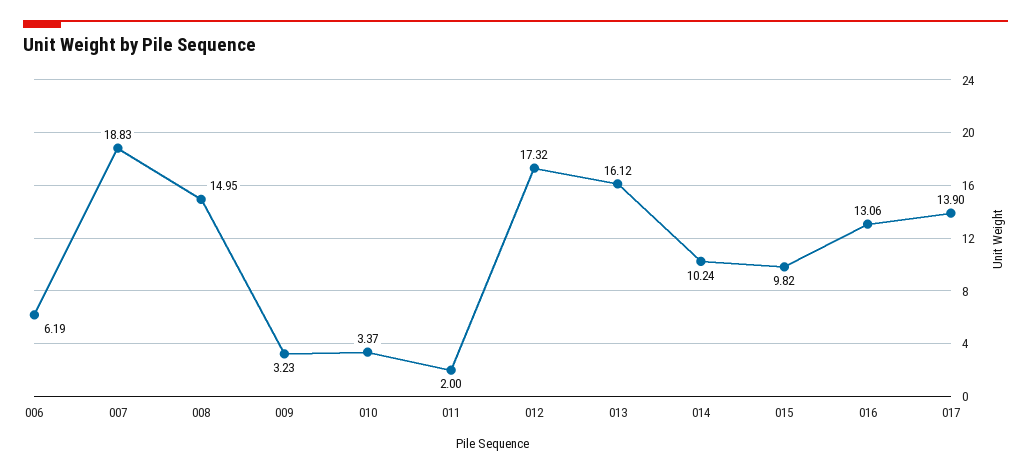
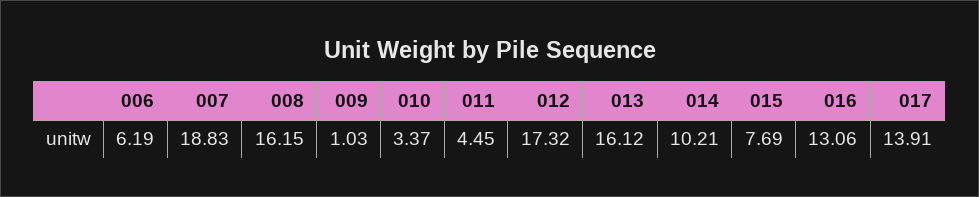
008: 14.95 -> 16.15
009: 3.23 -> 1.03
011: 2 -> 4.45
014: 10.24 -> 10.21
015: 9.82 -> 7.69
017: 13.9 -> 13.91

